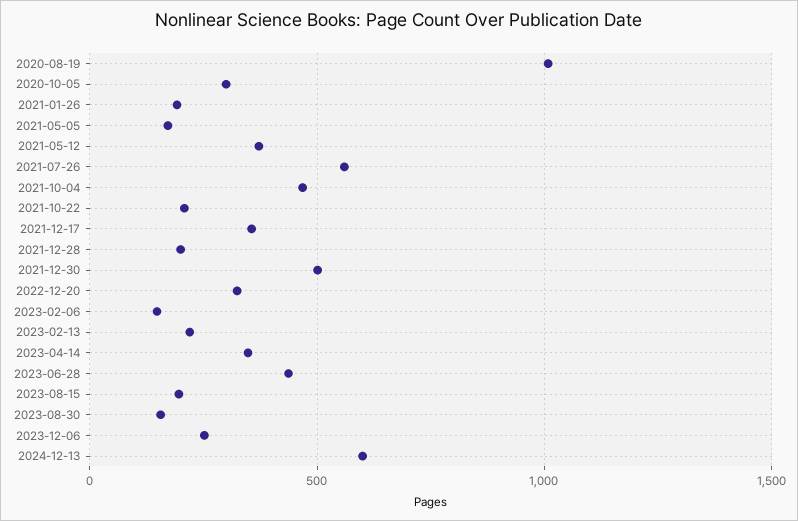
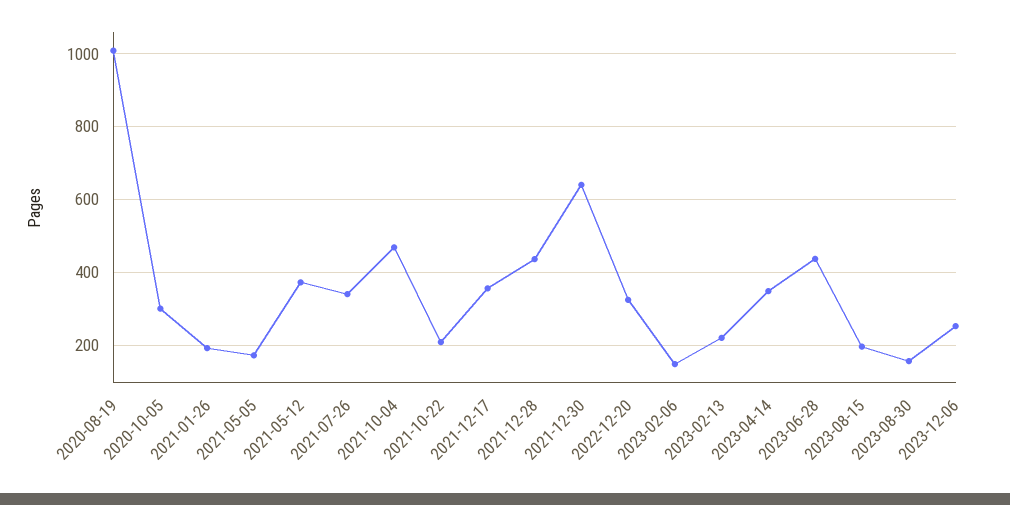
2021-07-26: 550 -> 340
2021-12-28: 200 -> 440
2021-12-30: 500 -> 640
2024-12-13: 600 -> none

